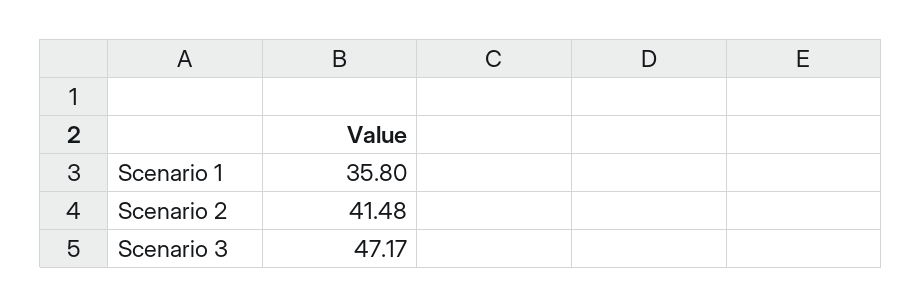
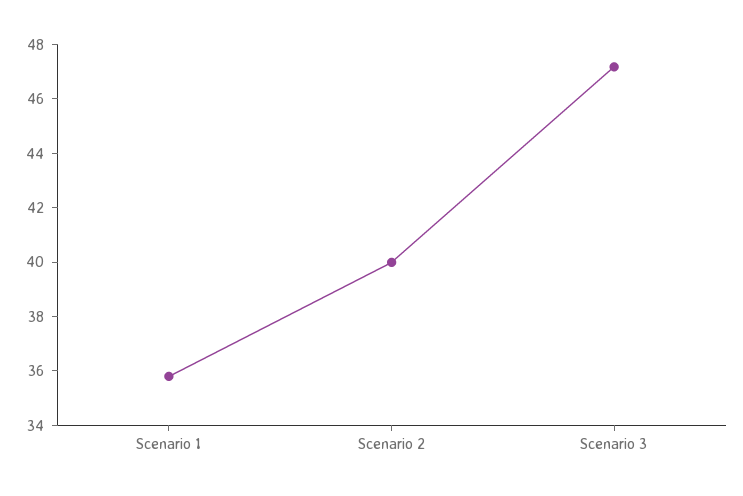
Scenario 2: 41.48 -> 40

